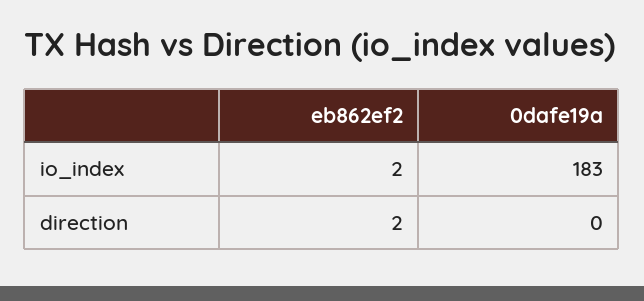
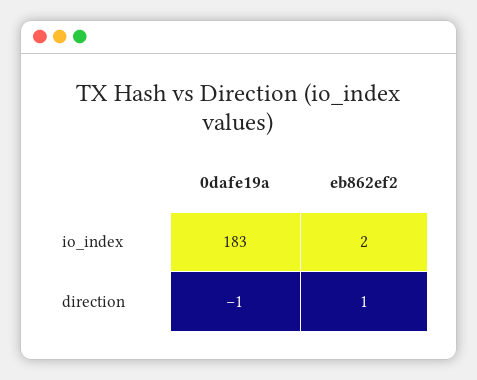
eb862ef2, direction: 2 -> 1
0dafe19a, direction: 0 -> -1

